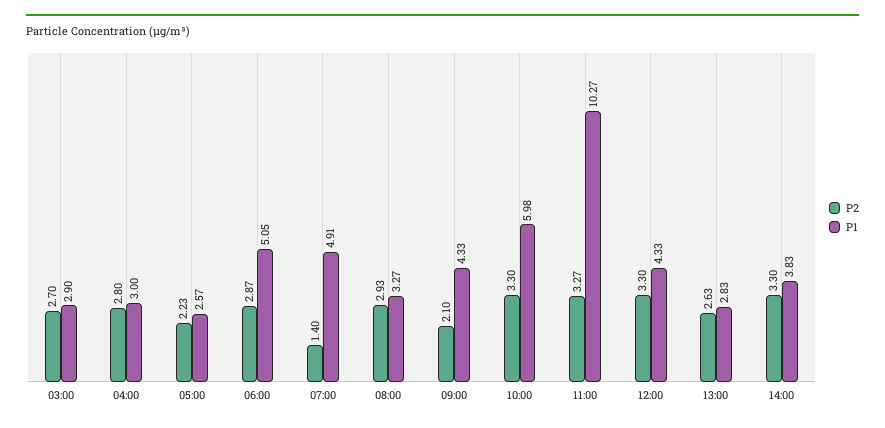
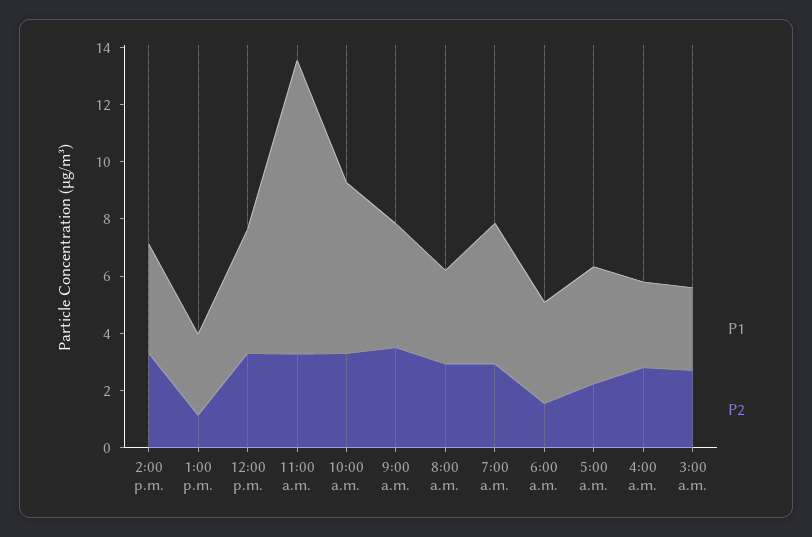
P1, 05:00: 2.57 -> 4
P2, 06:00: 2.87 -> 1.5
P1, 06:00: 5.05 -> 3.5
P2, 07:00: 1.4 -> 3
P2, 09:00: 2.1 -> 3.5
P2, 13:00: 2.63 -> 1

